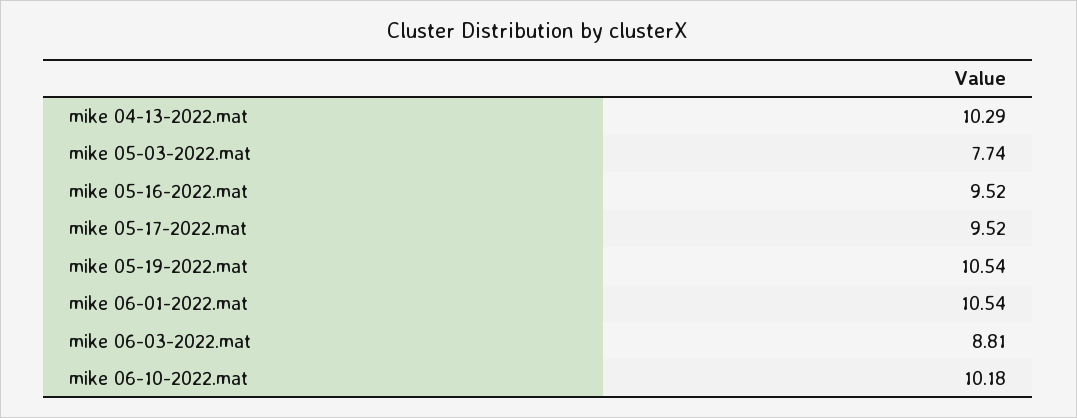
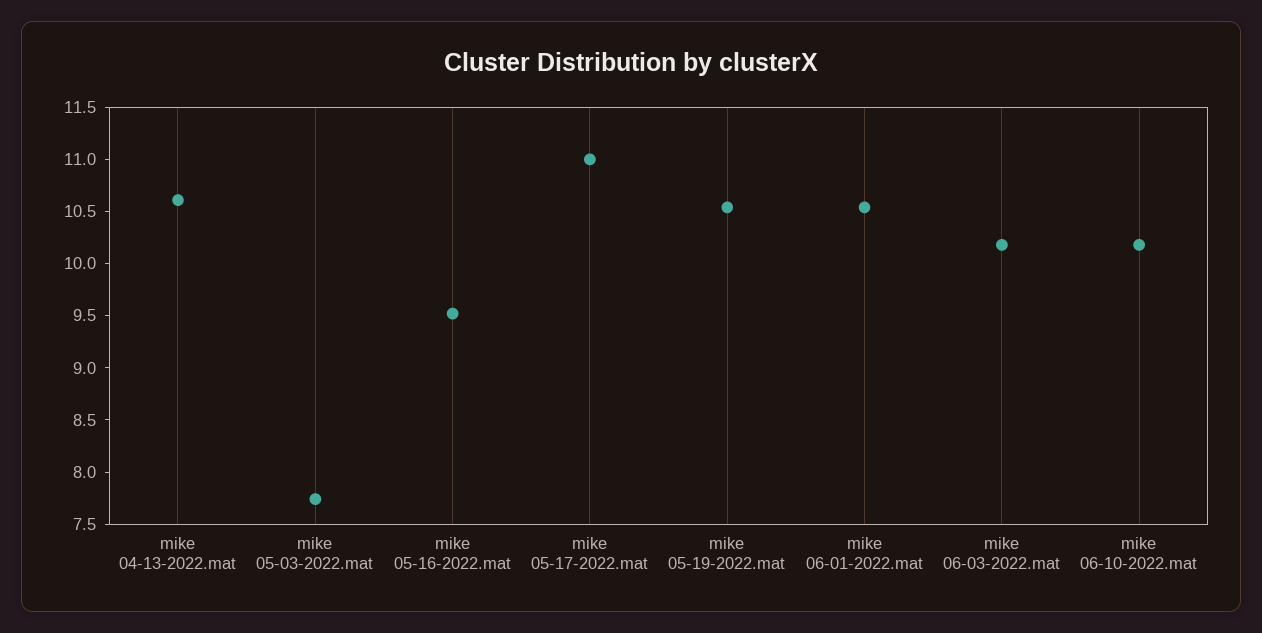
mike 04-13-2022.mat: 10.29 -> 10.6
mike 05-17-2022.mat: 9.52 -> 11
mike 06-03-2022.mat: 8.81 -> 10.2

